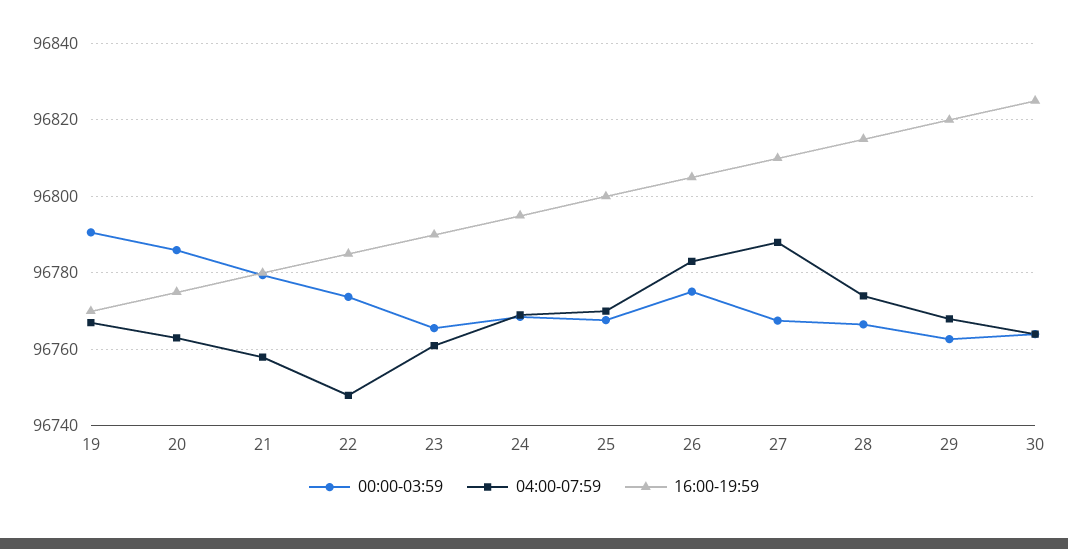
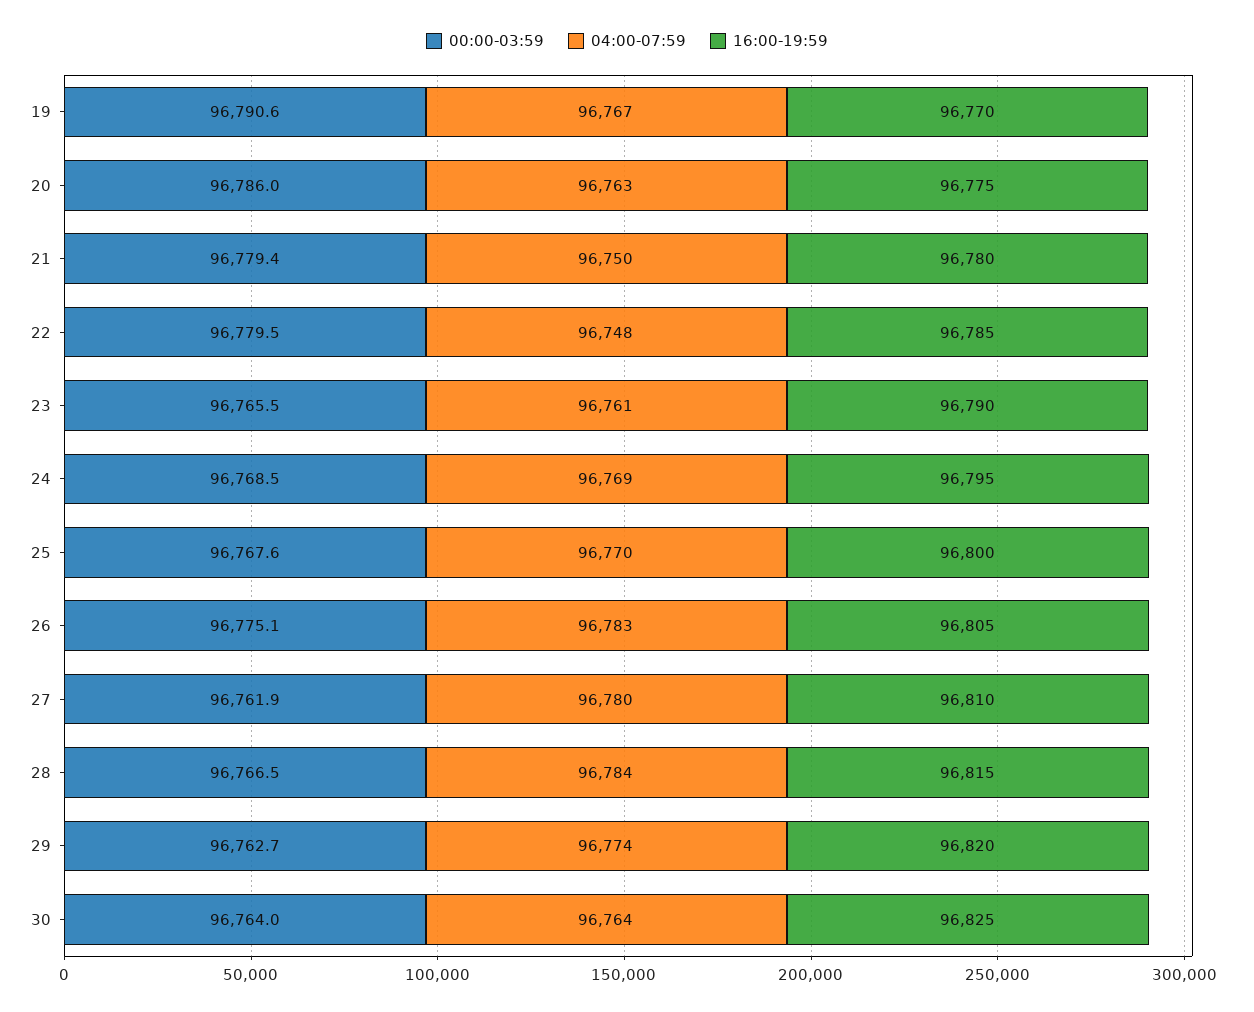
04:00-07:59, 21: 96758 -> 96750
00:00-03:59, 22: 96774 -> 96779.5
00:00-03:59, 27: 96768 -> 96761.9
04:00-07:59, 27: 96788 -> 96780
04:00-07:59, 28: 96774 -> 96784
04:00-07:59, 29: 96768 -> 96774

